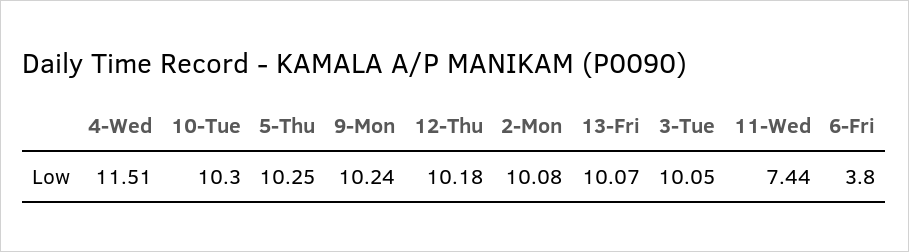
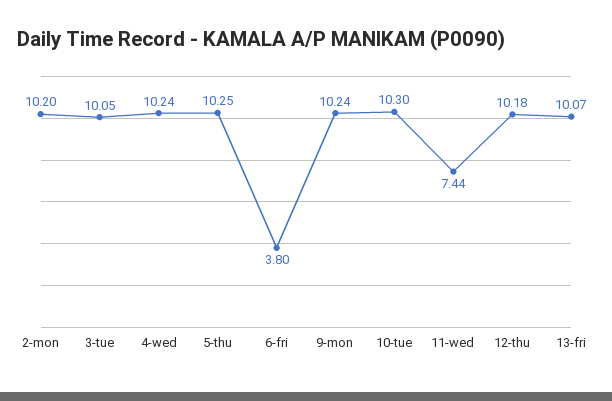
4-Wed: 11.51 -> 10.24
2-Mon: 10.08 -> 10.2

